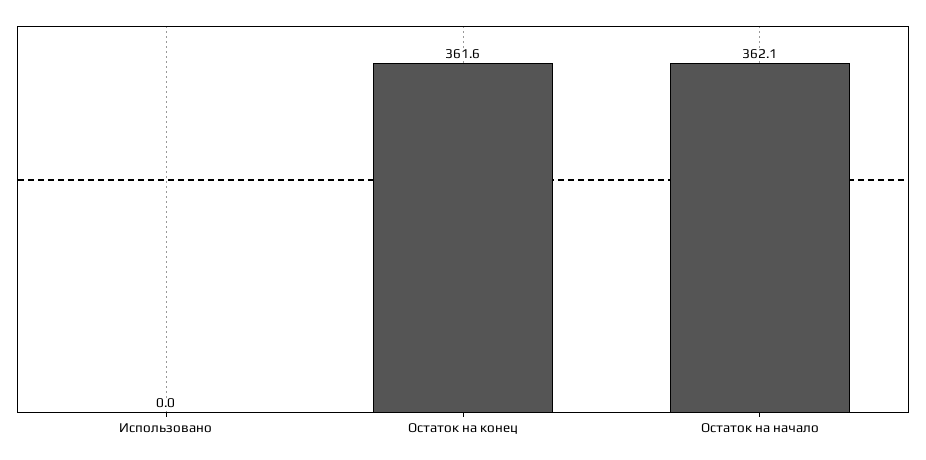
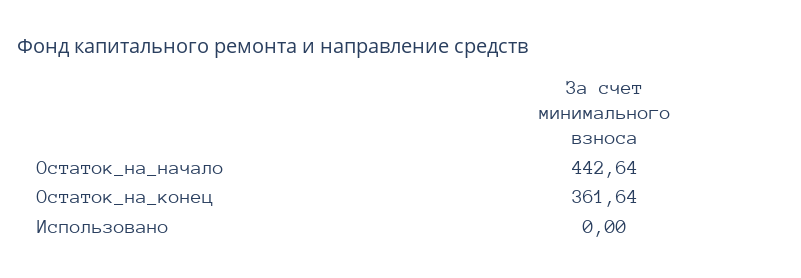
Остаток на начало: 362.1 -> 442.64

